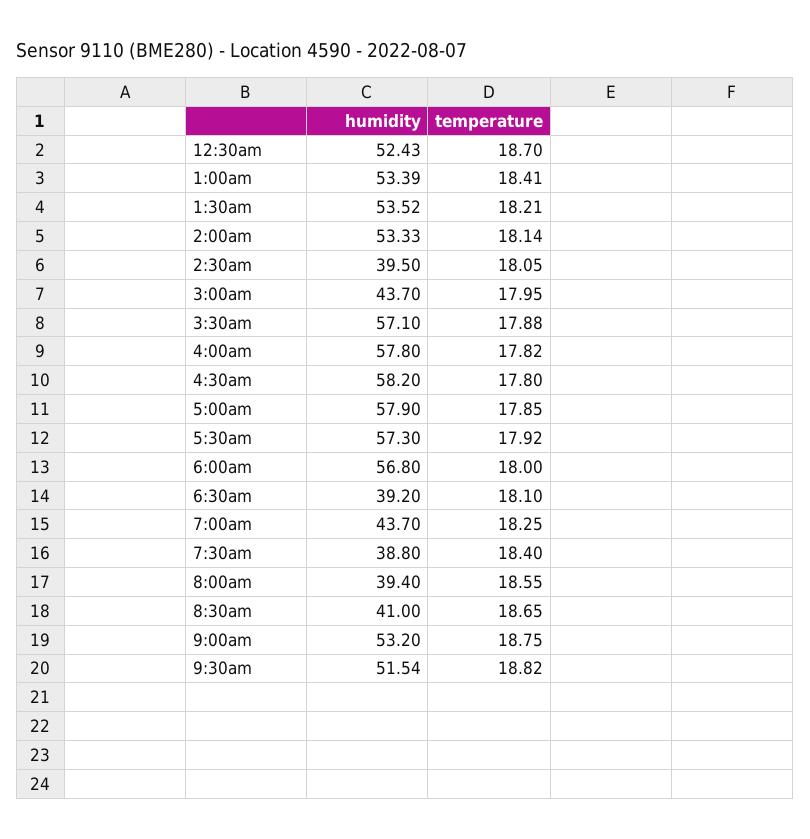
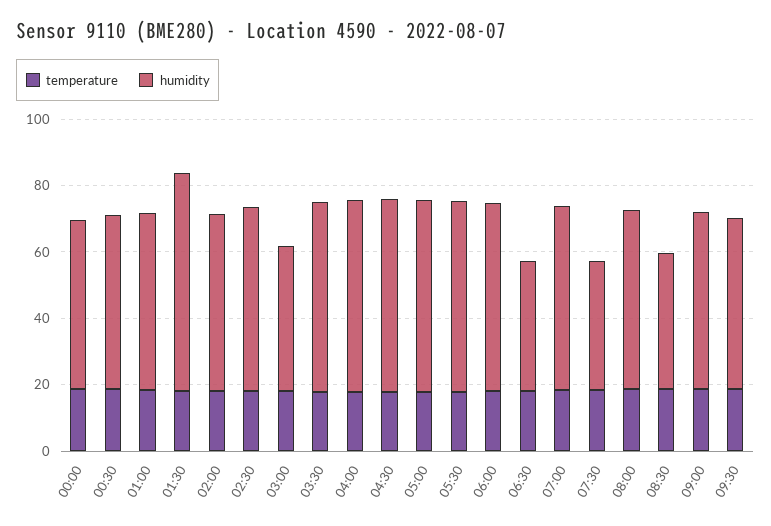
humidity, 1:30am: 53.52 -> 65
humidity, 2:30am: 39.5 -> 55
humidity, 7:00am: 43.7 -> 55
humidity, 8:00am: 39.4 -> 55
temperature, 00:00: none -> 20
humidity, 00:00: none -> 50

